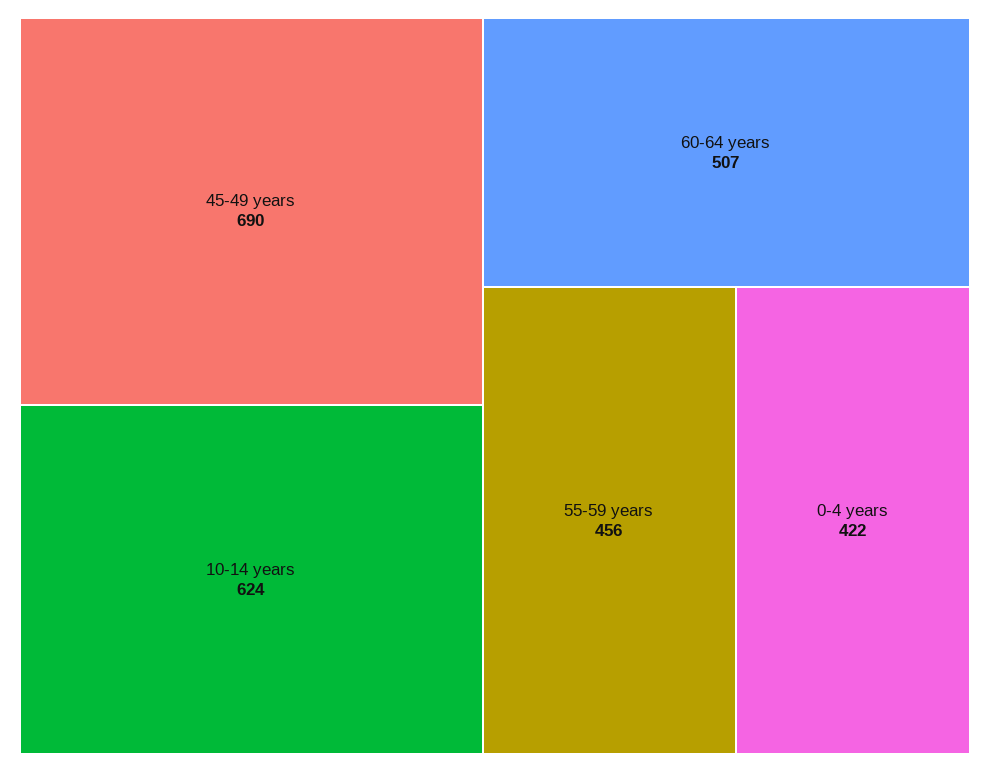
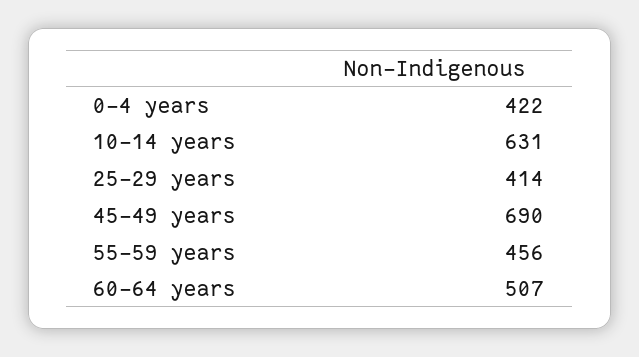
10-14 years: 624 -> 631
25-29 years: none -> 414

